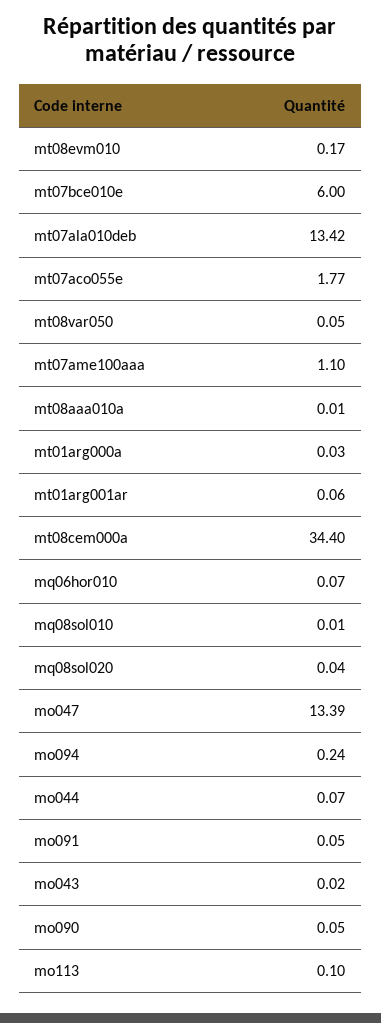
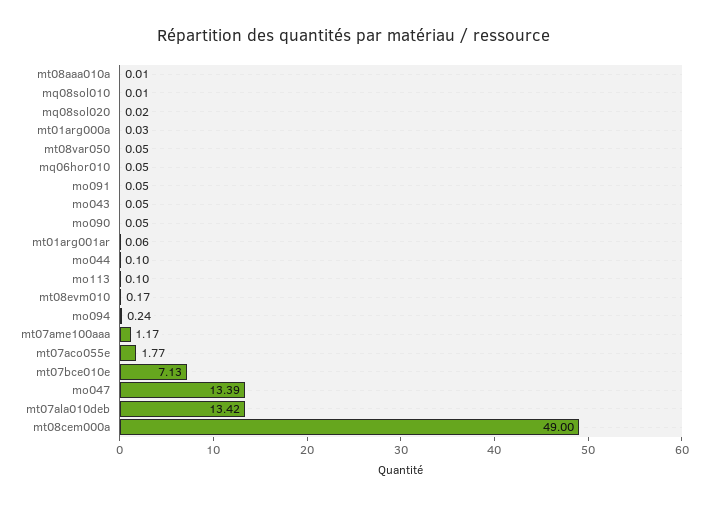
mt07bce010e: 6 -> 7.13
mt07ame100aaa: 1.1 -> 1.17
mt08cem000a: 34.4 -> 49
mq06hor010: 0.07 -> 0.05
mq08sol020: 0.04 -> 0.02
mo044: 0.07 -> 0.1
mo043: 0.02 -> 0.05

